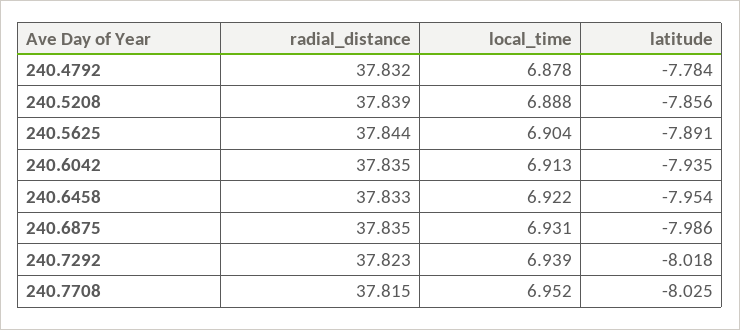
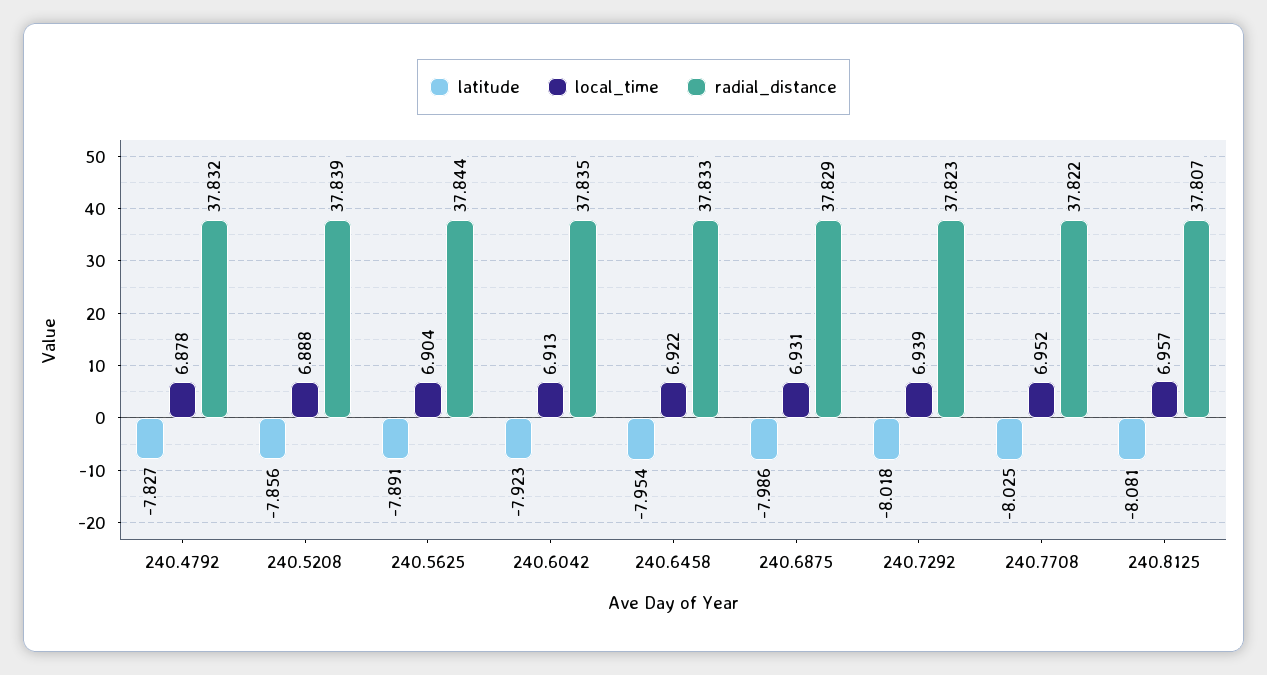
latitude, 240.4792: -7.784 -> -7.827
latitude, 240.6042: -7.935 -> -7.923
radial_distance, 240.6875: 37.835 -> 37.829
radial_distance, 240.7708: 37.815 -> 37.822
latitude, 240.8125: none -> -8.081
local_time, 240.8125: none -> 6.957
radial_distance, 240.8125: none -> 37.807

